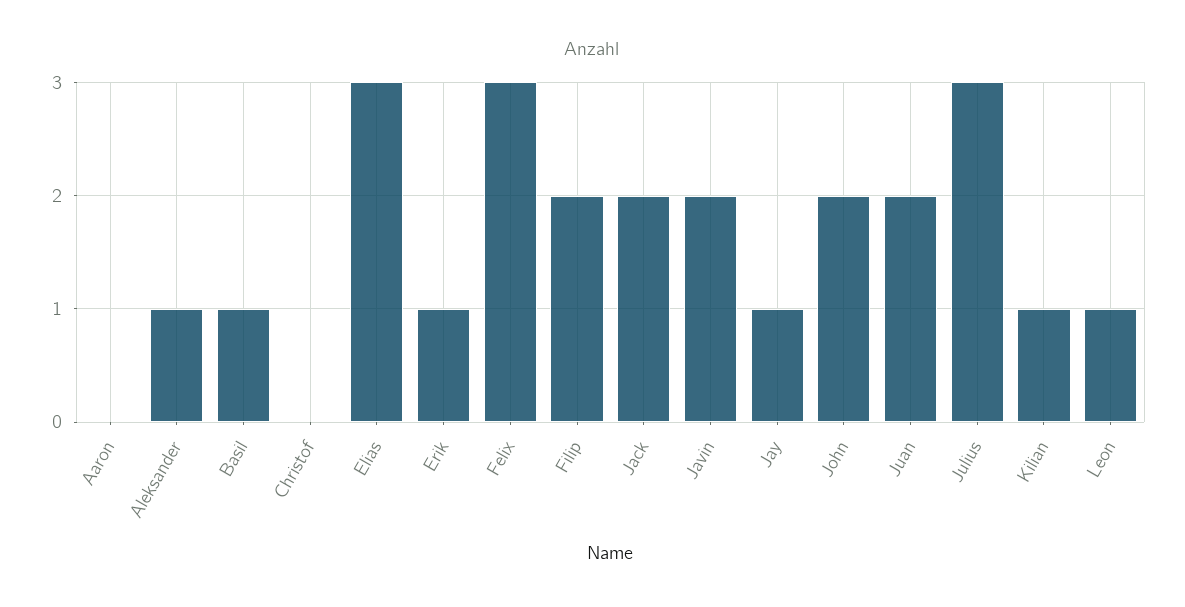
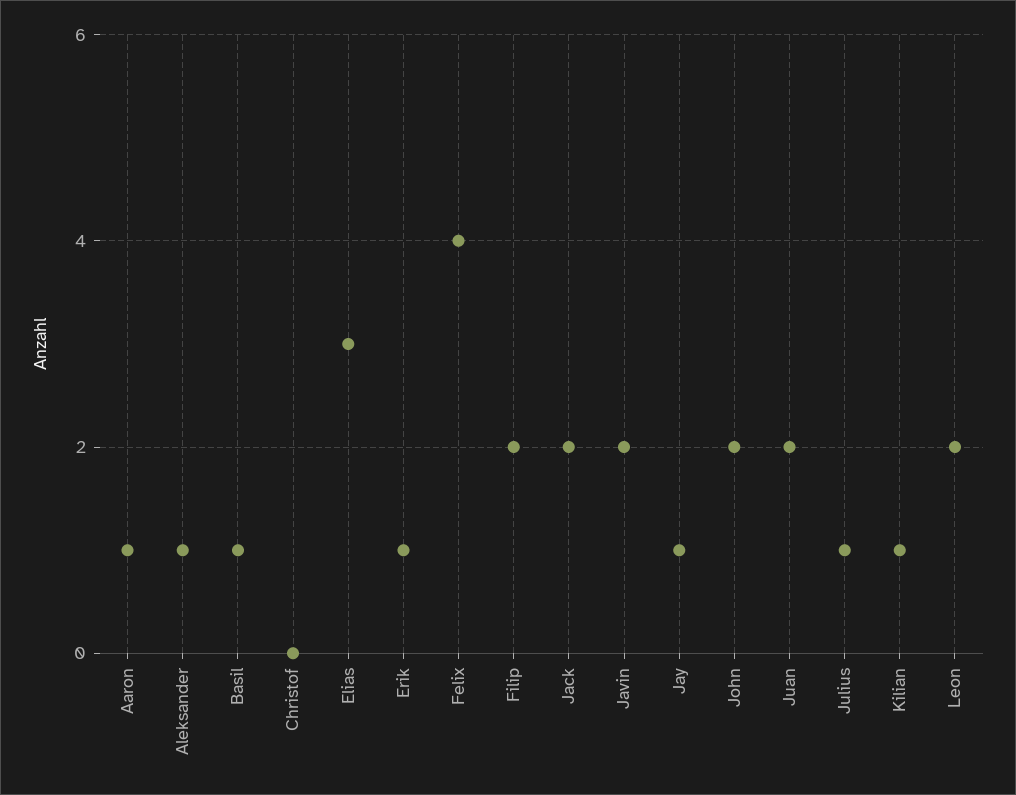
Aaron: 0 -> 1
Felix: 3 -> 4
Julius: 3 -> 1
Leon: 1 -> 2

